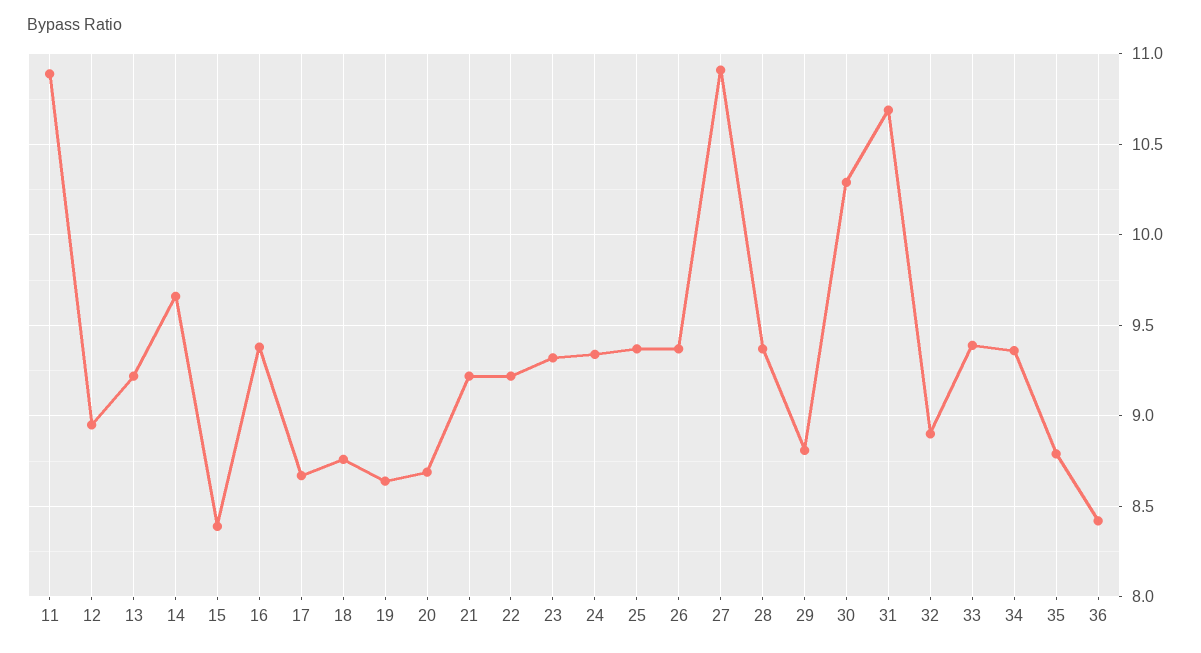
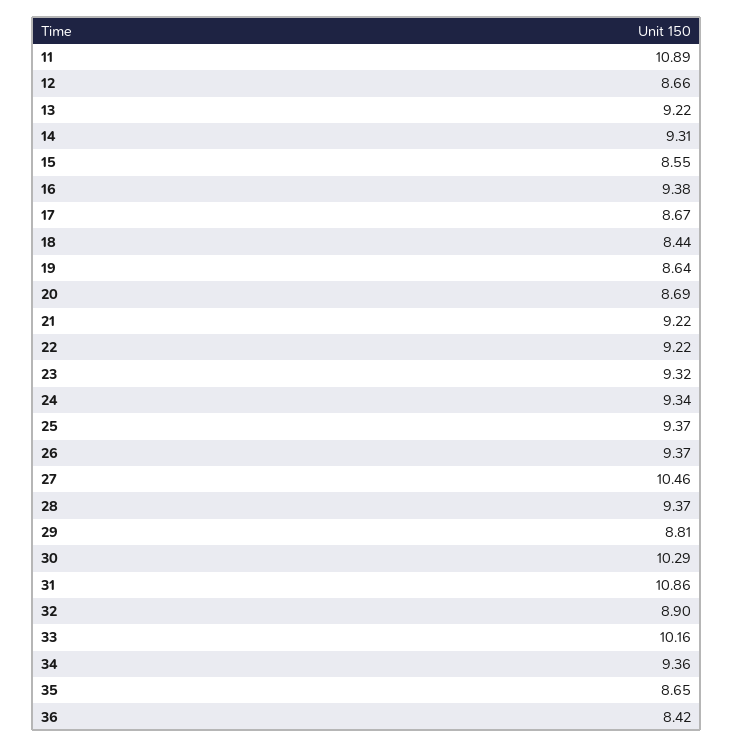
12: 8.95 -> 8.66
14: 9.65 -> 9.31
15: 8.4 -> 8.55
18: 8.75 -> 8.44
27: 10.9 -> 10.46
31: 10.7 -> 10.86
33: 9.4 -> 10.16
35: 8.8 -> 8.65

